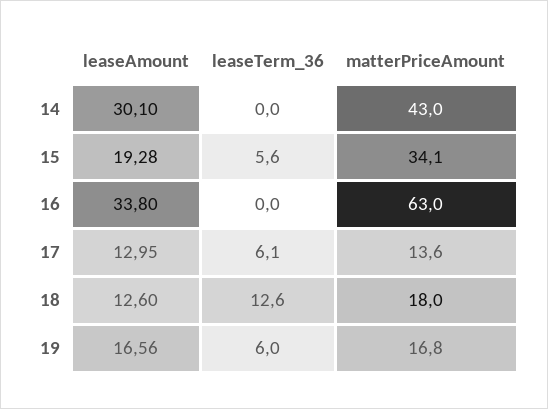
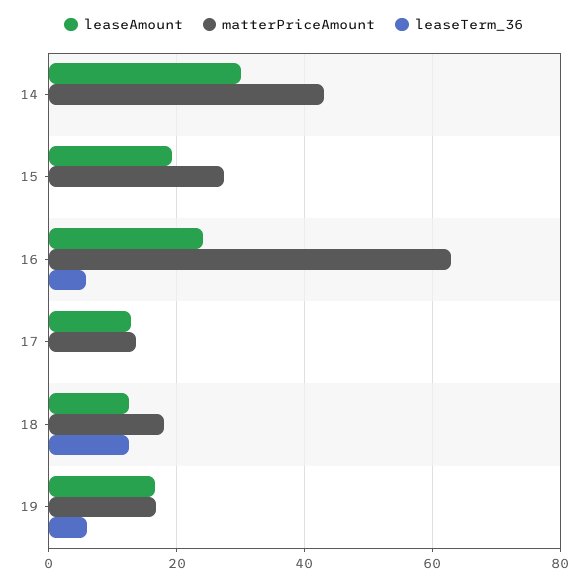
leaseTerm_36, 15: 5.6 -> 0
matterPriceAmount, 15: 34.1 -> 28
leaseAmount, 16: 33.8 -> 24
leaseTerm_36, 16: 0 -> 6
leaseTerm_36, 17: 6.1 -> 0

